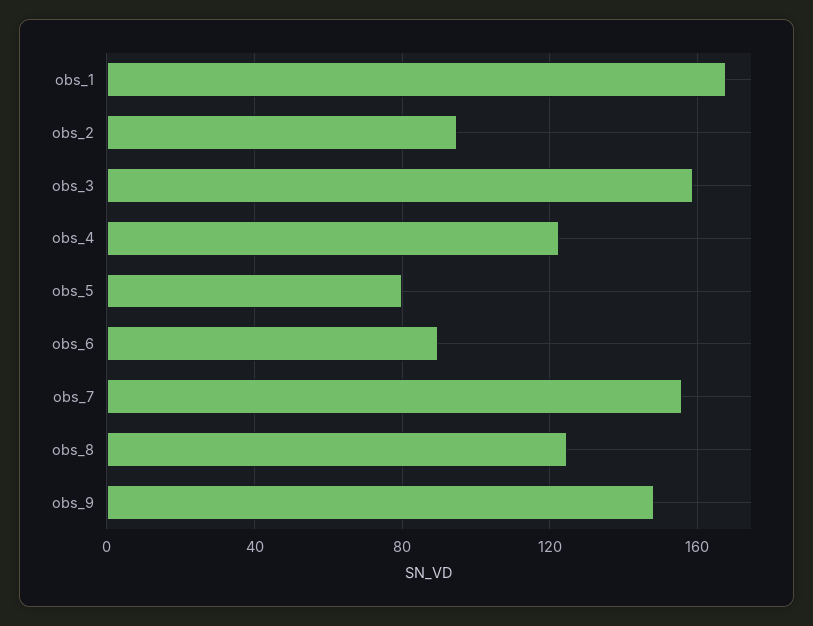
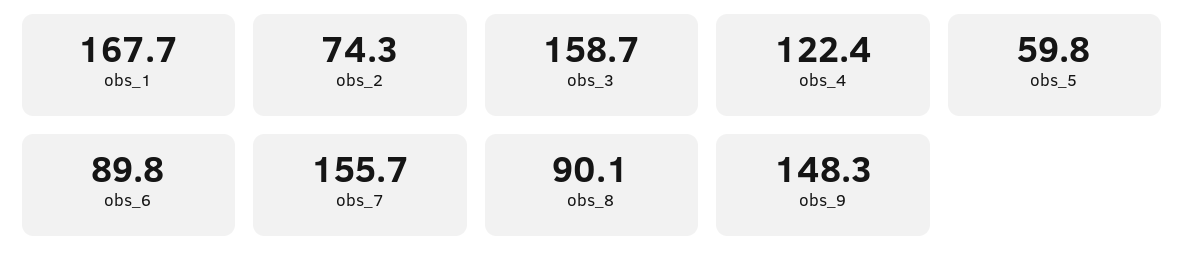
obs_2: 95 -> 74.3
obs_5: 80 -> 59.8
obs_8: 125 -> 90.1

